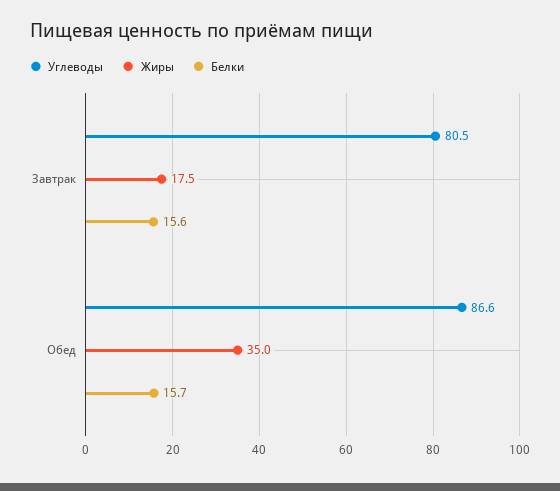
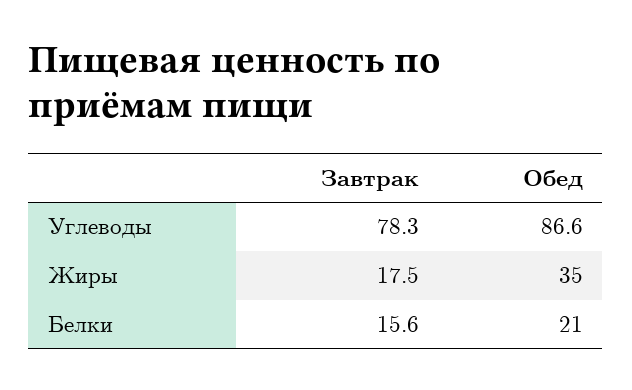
Углеводы, Завтрак: 80.5 -> 78.3
Белки, Обед: 15.7 -> 21

